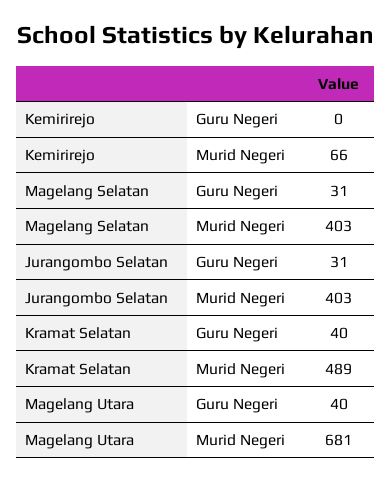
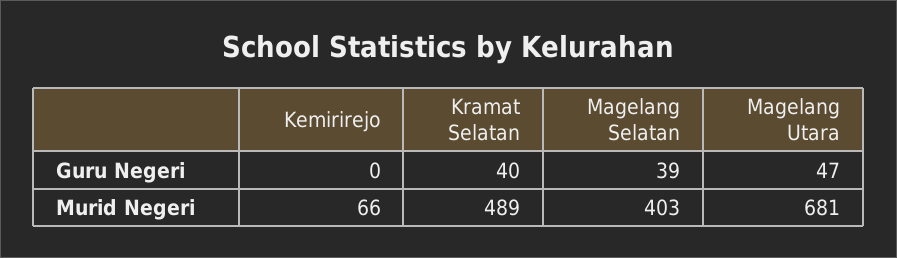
Magelang Selatan, Guru Negeri: 31 -> 39
Jurangombo Selatan, Guru Negeri: 31 -> none
Jurangombo Selatan, Murid Negeri: 403 -> none
Magelang Utara, Guru Negeri: 40 -> 47

